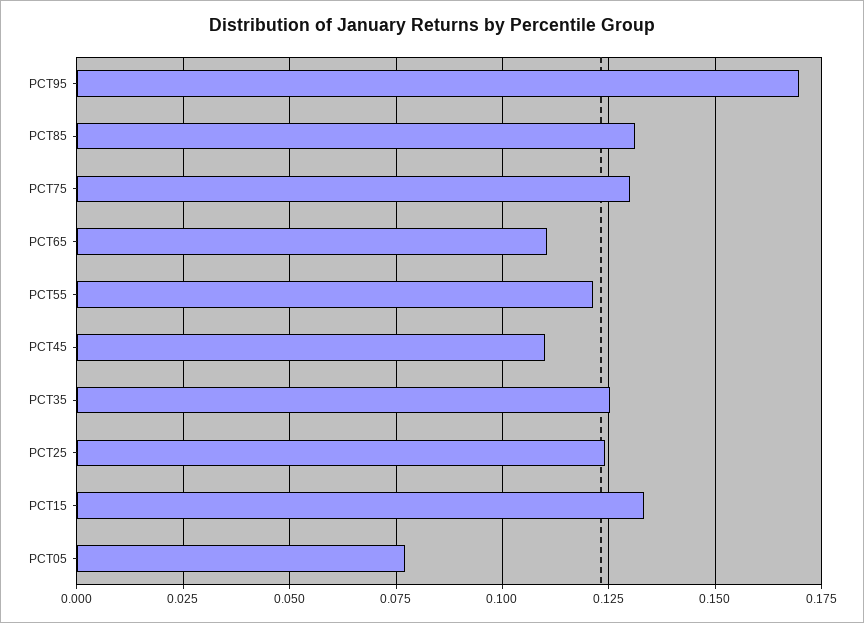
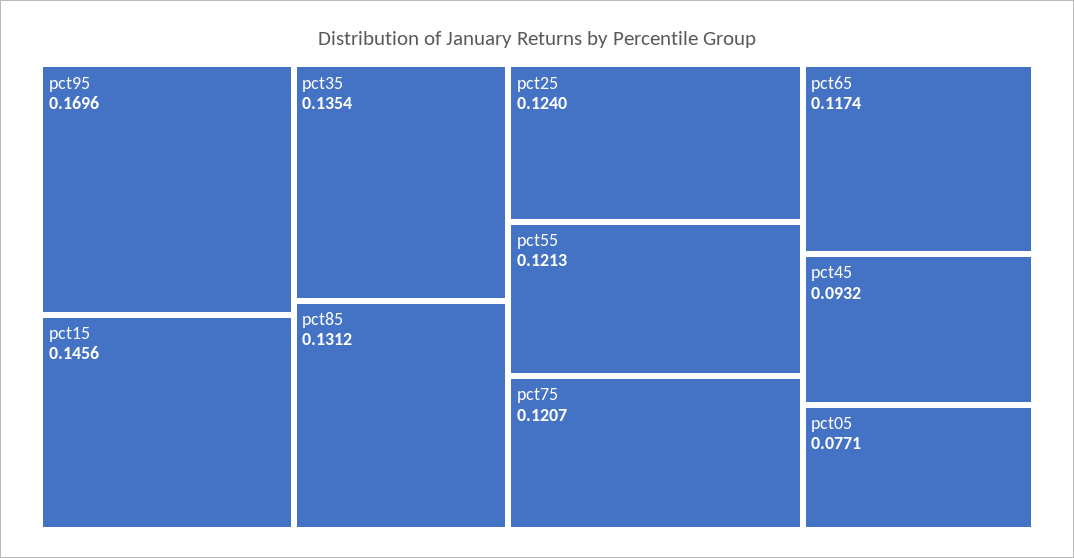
PCT75: 0.13 -> 0.1207
PCT65: 0.11 -> 0.1174
PCT45: 0.11 -> 0.0932
PCT35: 0.125 -> 0.1354
PCT15: 0.1325 -> 0.1456

